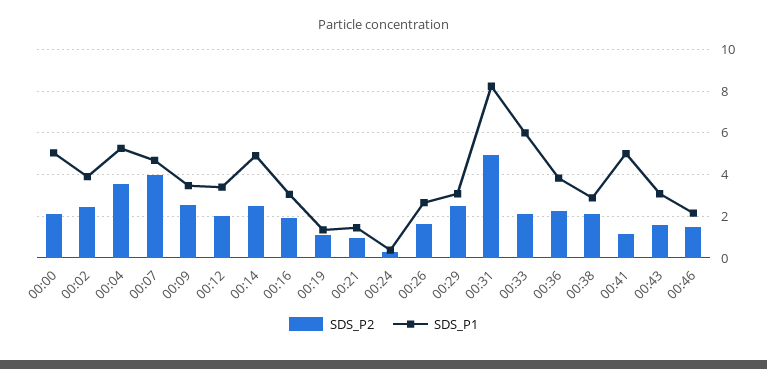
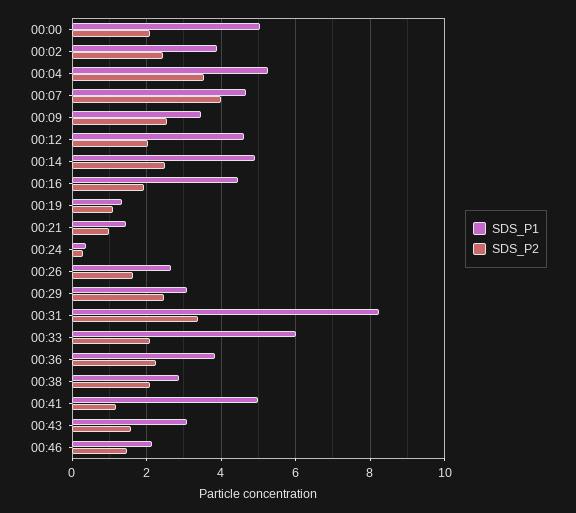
SDS_P1, 00:12: 3.5 -> 4.6
SDS_P1, 00:16: 3 -> 4.4
SDS_P2, 00:31: 5 -> 3.4

